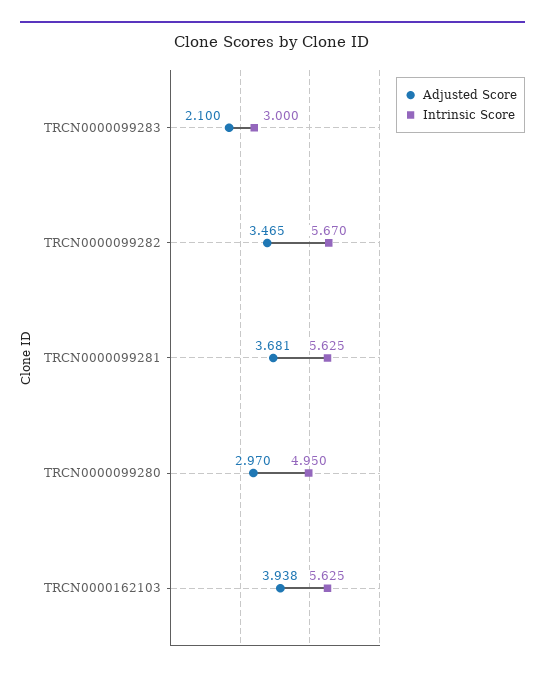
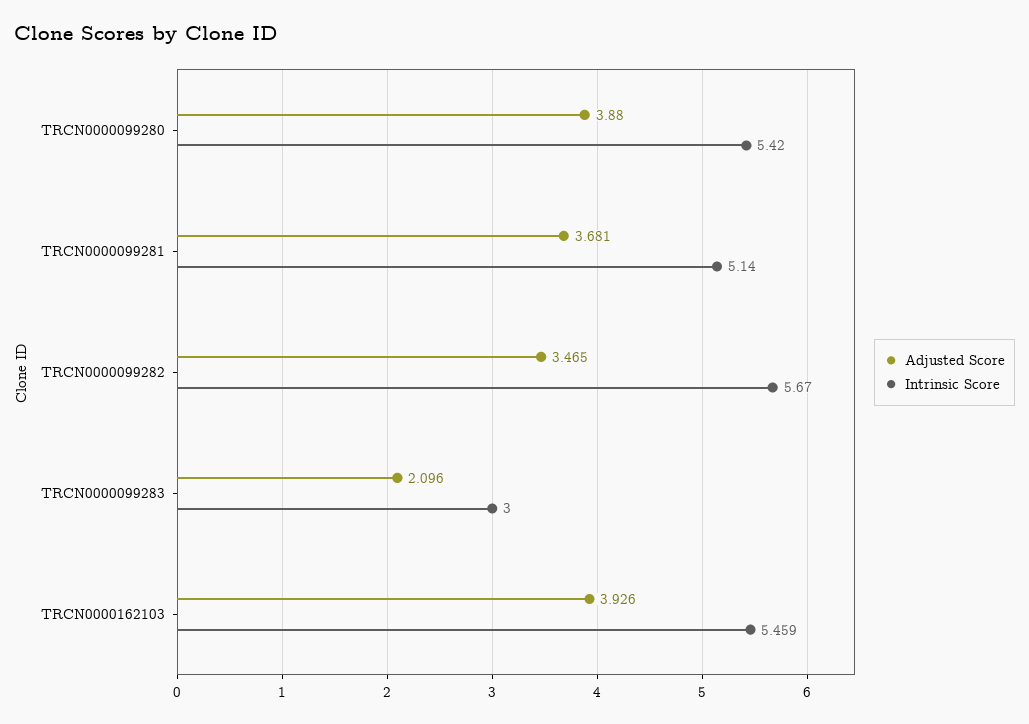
Adjusted Score, TRCN0000099283: 2.1 -> 2.096
Intrinsic Score, TRCN0000099281: 5.625 -> 5.14
Adjusted Score, TRCN0000099280: 2.97 -> 3.88
Intrinsic Score, TRCN0000099280: 4.95 -> 5.42
Adjusted Score, TRCN0000162103: 3.938 -> 3.926
Intrinsic Score, TRCN0000162103: 5.625 -> 5.459

